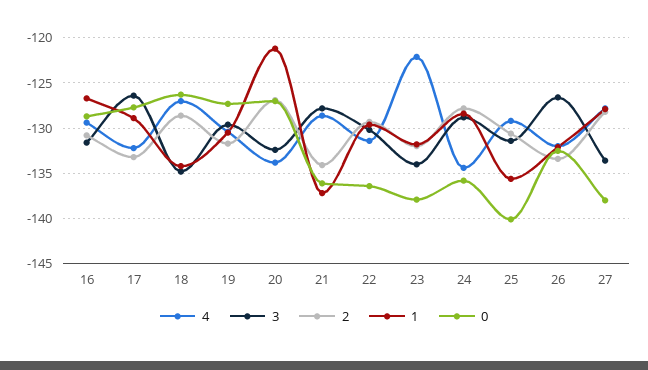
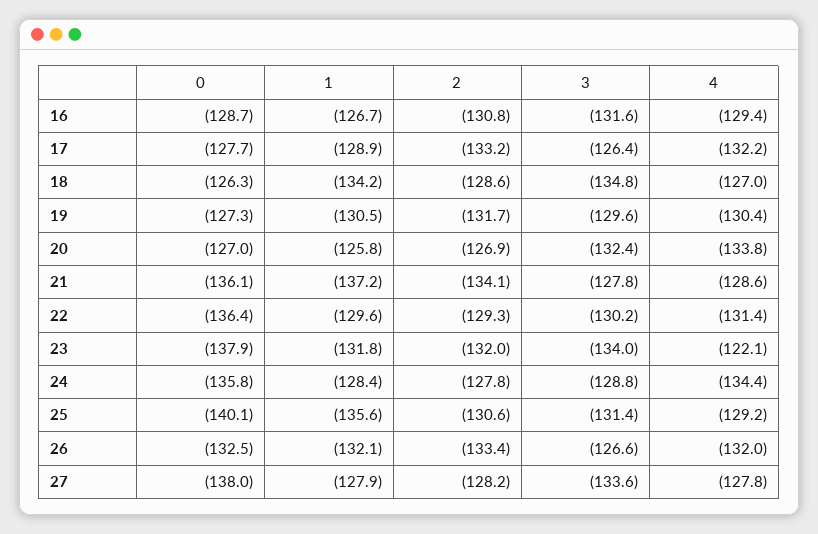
1, 20: -121 -> -125.8

